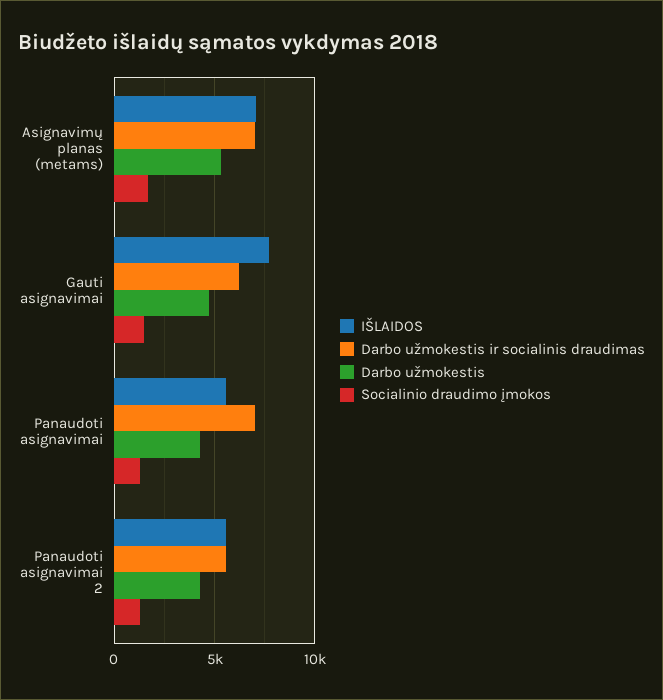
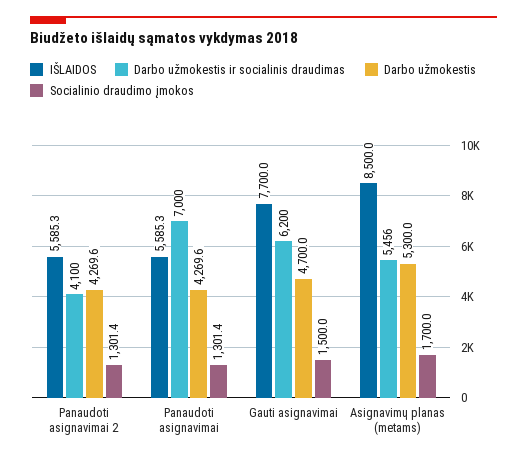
IŠLAIDOS, Asignavimų planas (metams): 7000 -> 8500
Darbo užmokestis ir socialinis draudimas, Asignavimų planas (metams): 7000 -> 5456
Darbo užmokestis ir socialinis draudimas, Panaudoti asignavimai 2: 5500 -> 4100

